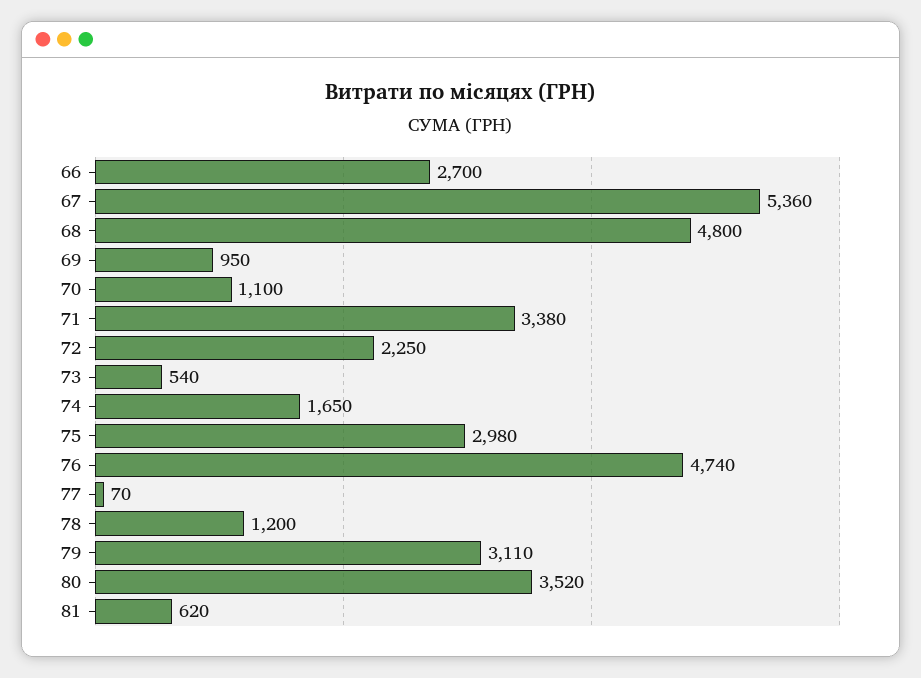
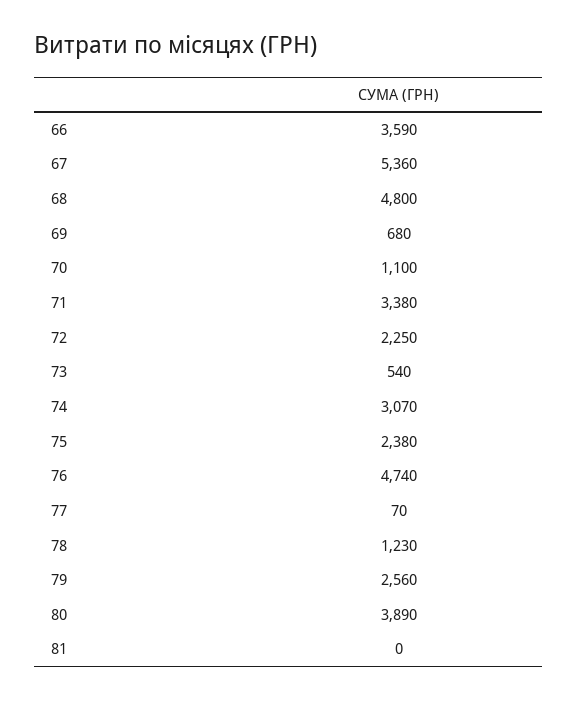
66: 2700 -> 3590
69: 950 -> 680
74: 1650 -> 3070
75: 2980 -> 2380
78: 1200 -> 1230
79: 3110 -> 2560
80: 3520 -> 3890
81: 620 -> 0

